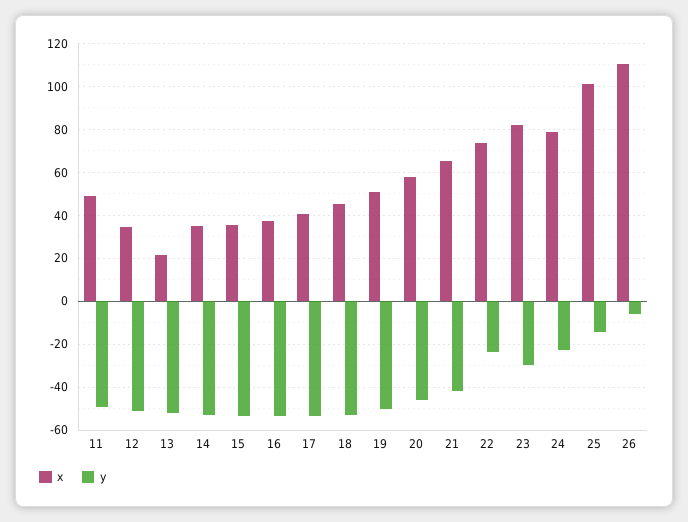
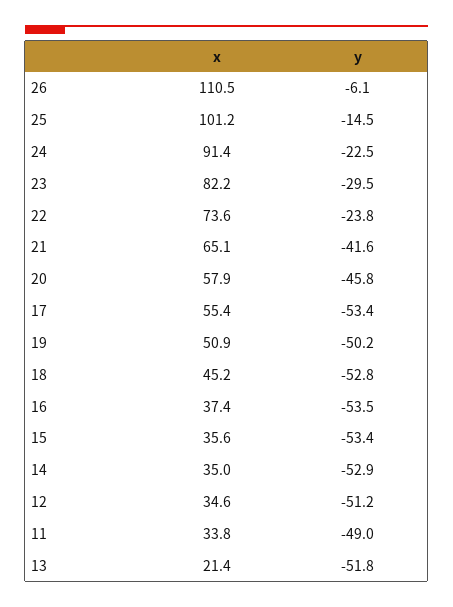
x, 11: 50 -> 33.8
x, 17: 40 -> 55.4
x, 24: 80 -> 91.4

